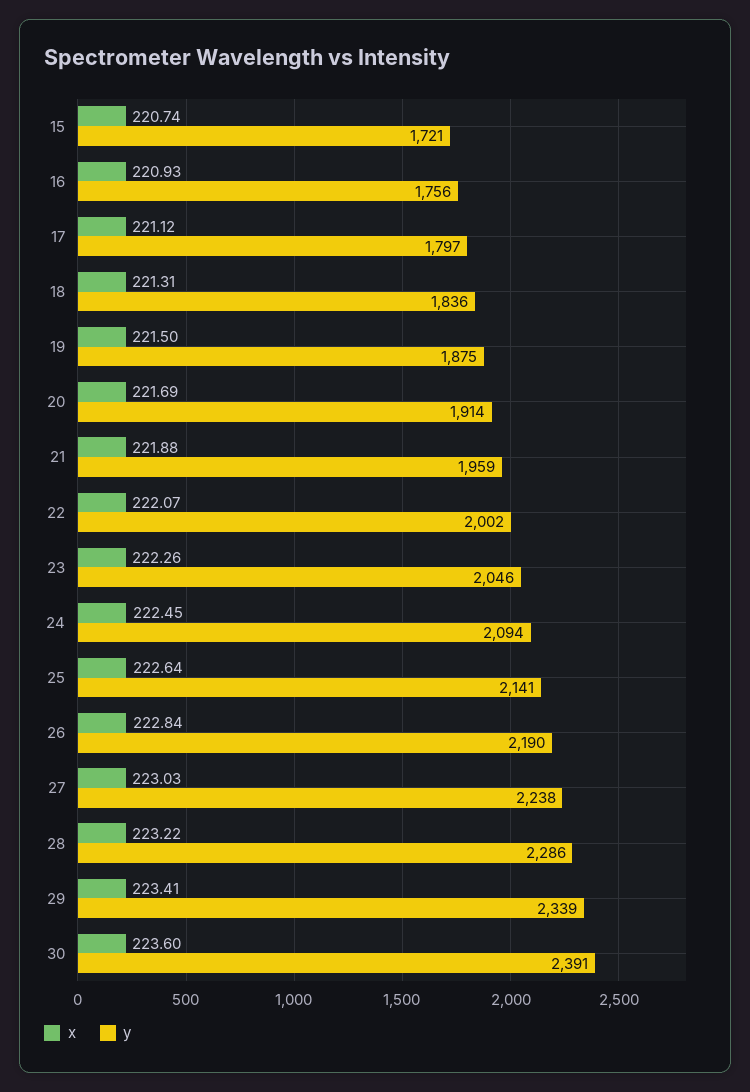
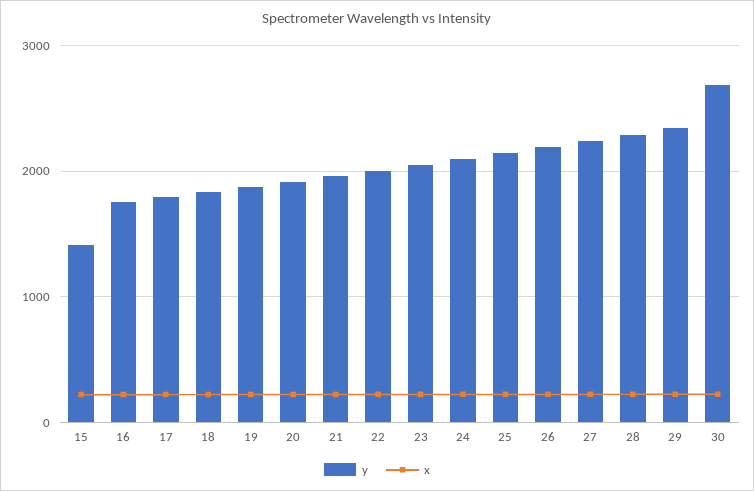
y, 15: 1721 -> 1400
y, 30: 2391 -> 2700

